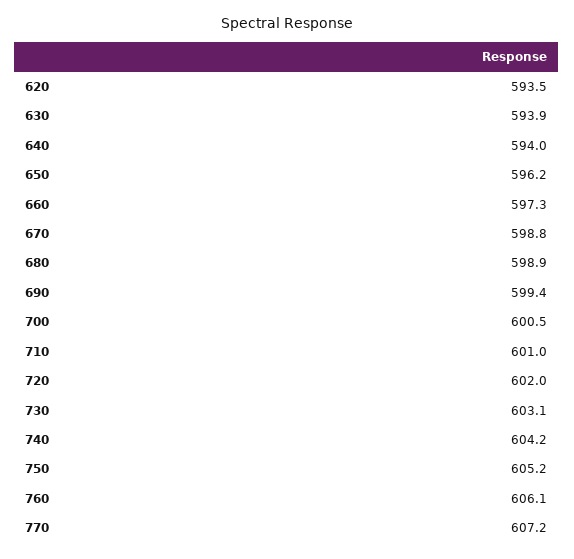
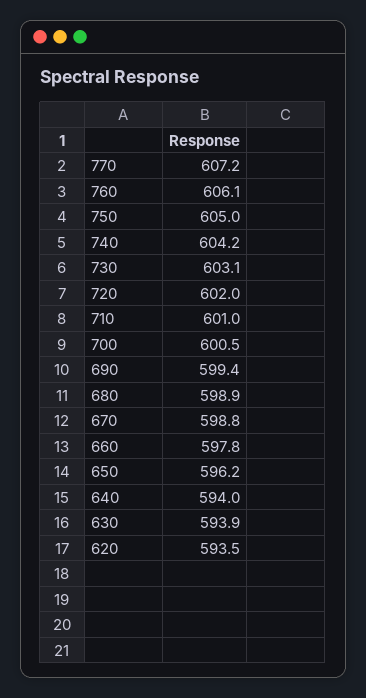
660: 597.3 -> 597.8
750: 605.2 -> 605

